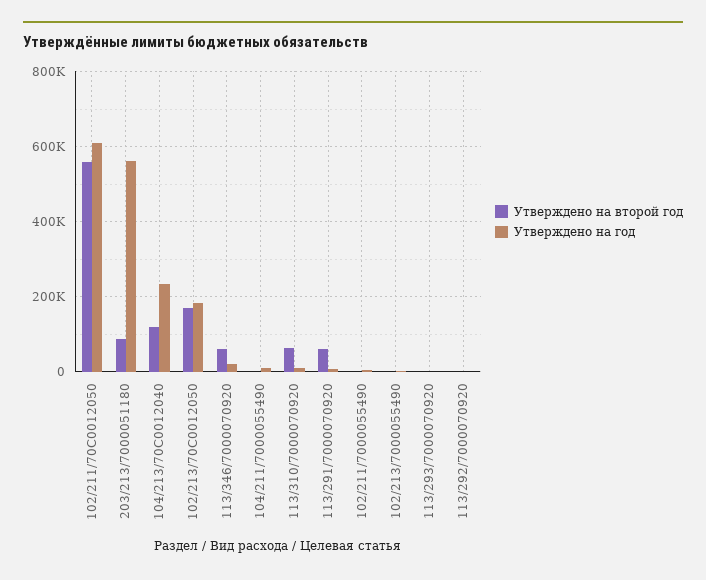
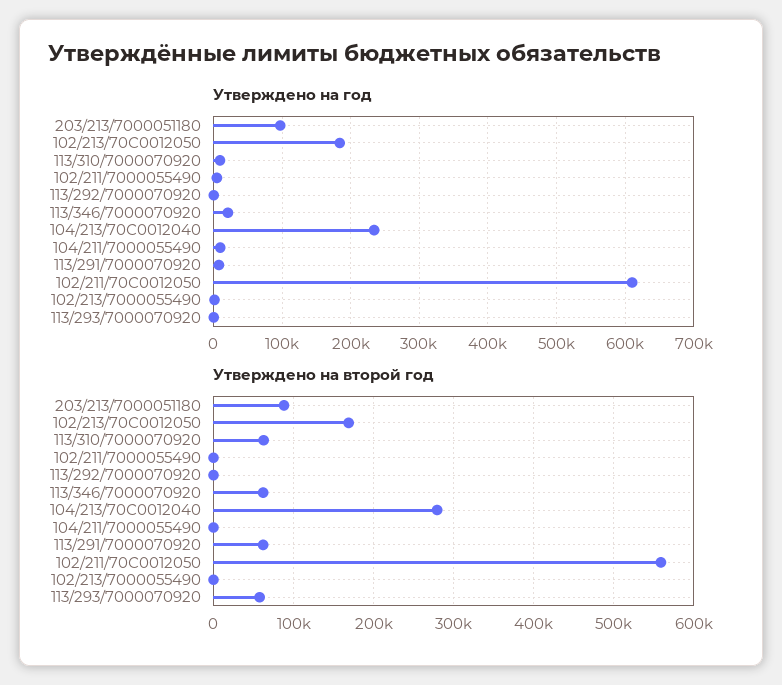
Утверждено на год, 203/213/7000051180: 560000 -> 100000
Утверждено на второй год, 104/213/70С0012040: 120000 -> 280000
Утверждено на второй год, 113/293/7000070920: 0 -> 60000

